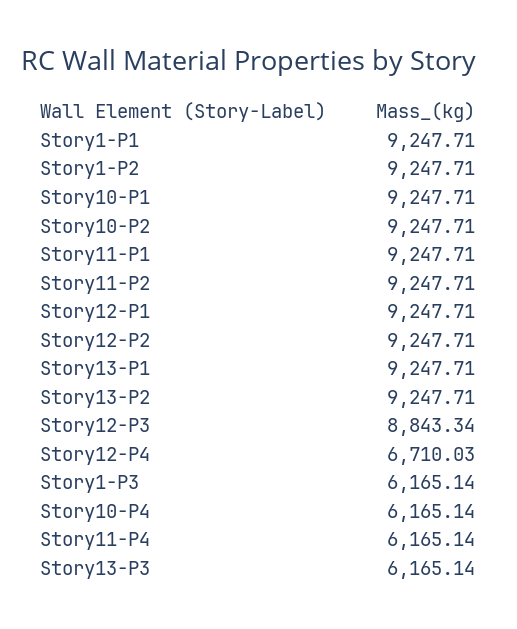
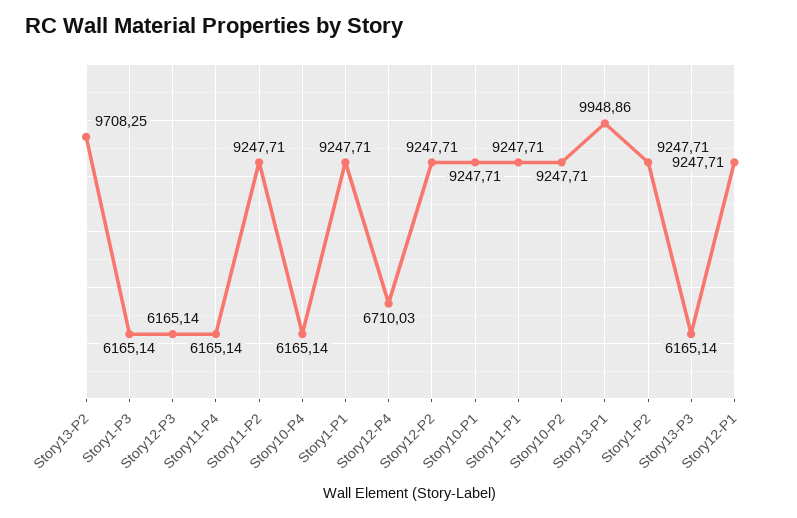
Story13-P1: 9247.71 -> 9948.86
Story13-P2: 9247.71 -> 9708.25
Story12-P3: 8843.34 -> 6165.14

